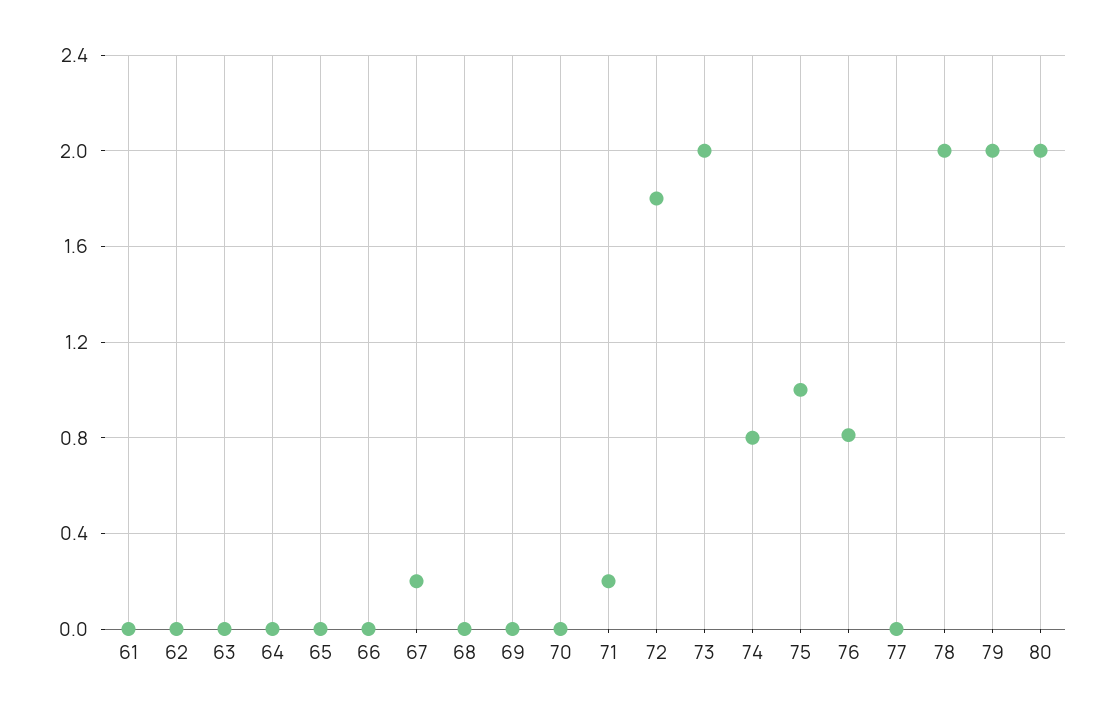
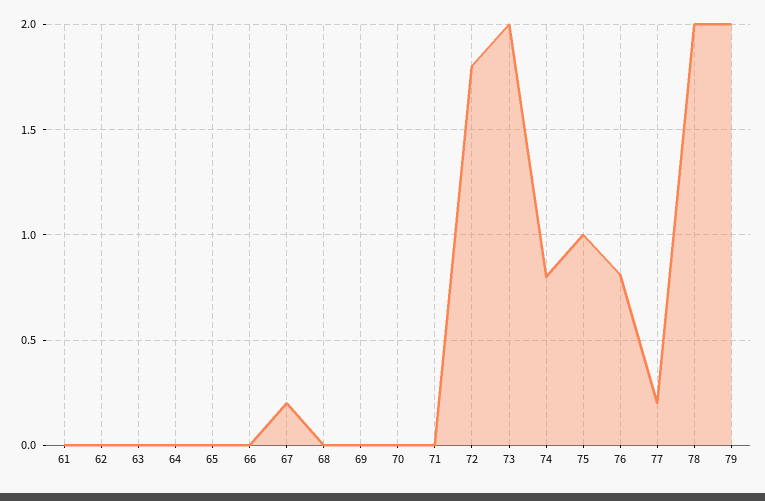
71: 0.2 -> 0
77: 0 -> 0.2
80: 2 -> none

